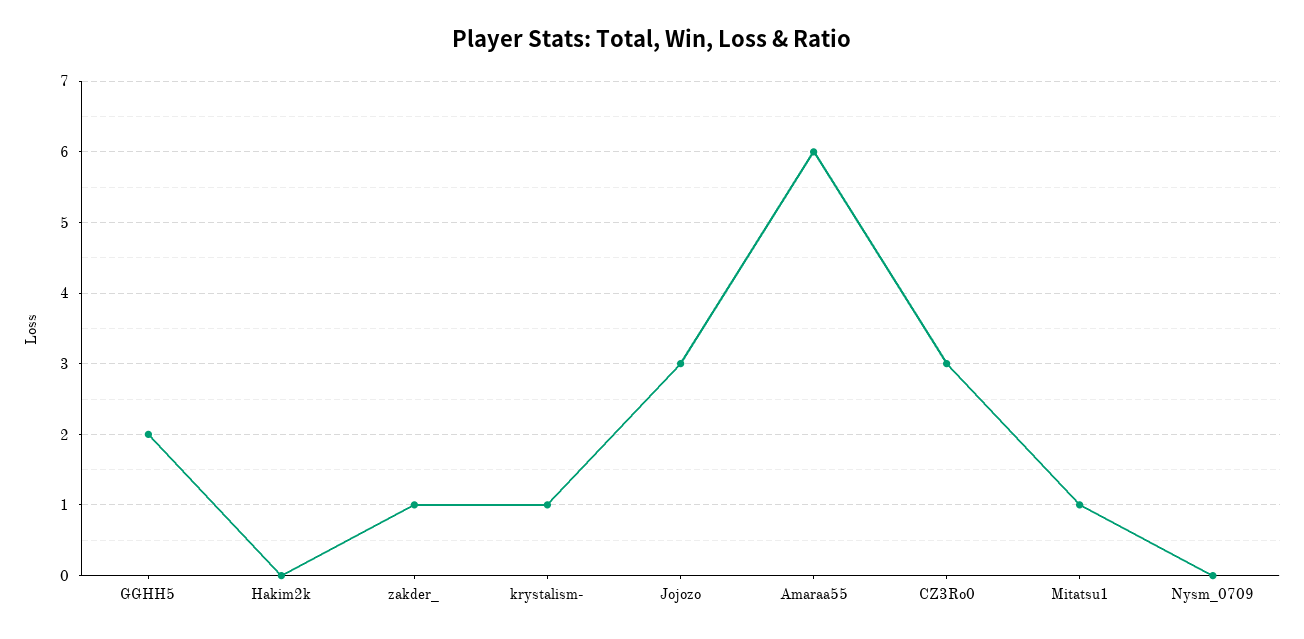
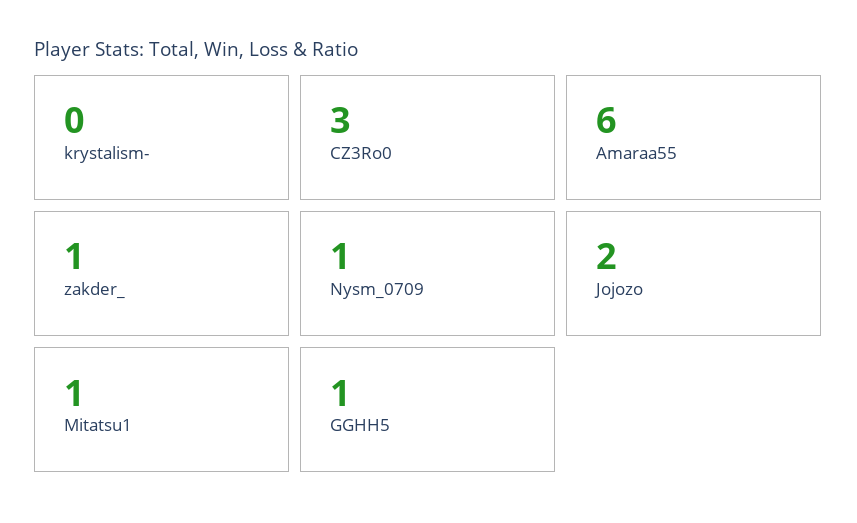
GGHH5: 2 -> 1
Hakim2k: 0 -> none
krystalism-: 1 -> 0
Jojozo: 3 -> 2
Nysm_0709: 0 -> 1

